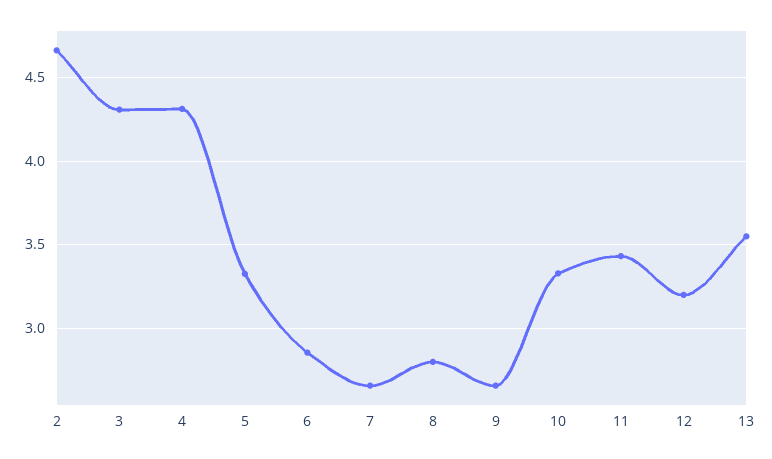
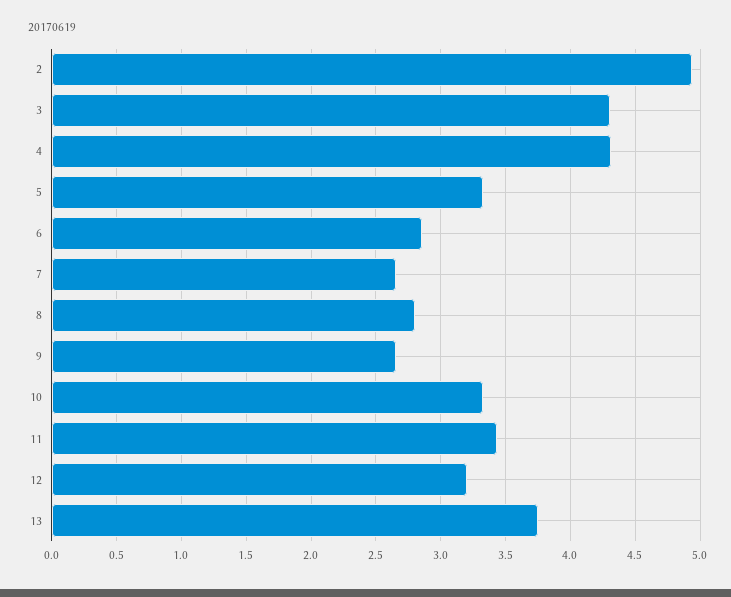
2: 4.65 -> 4.95
13: 3.55 -> 3.75

